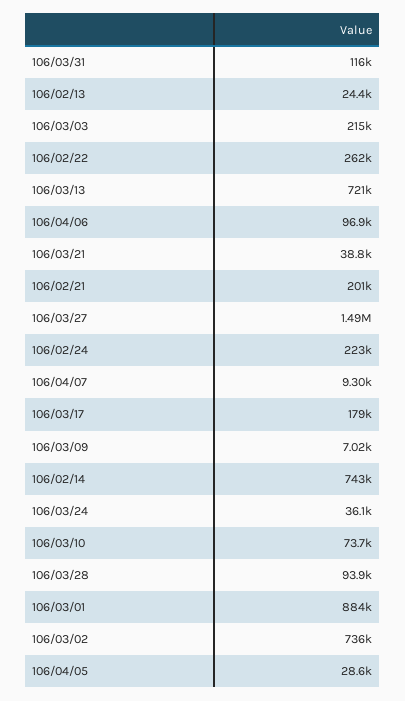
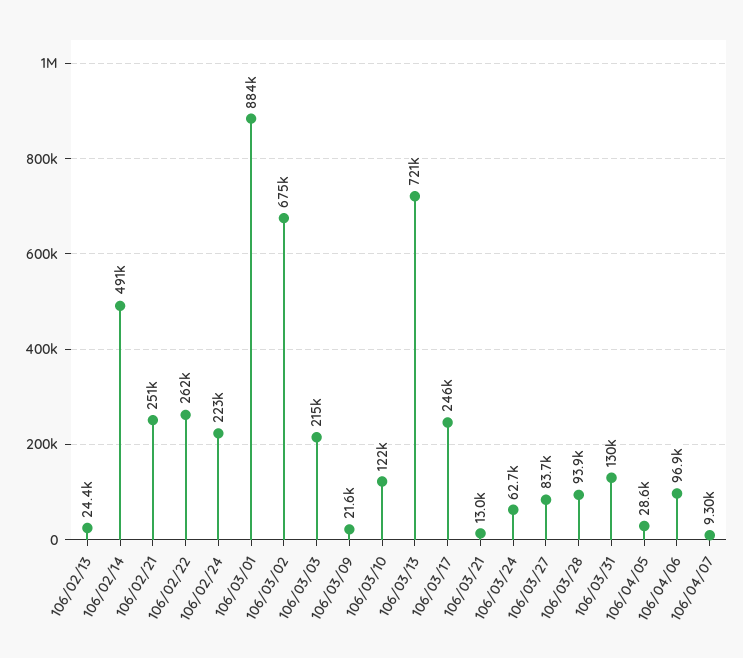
106/03/31: 116000 -> 130000
106/03/21: 38800 -> 13000
106/02/21: 201000 -> 251000
106/03/27: 1490000 -> 83700
106/03/17: 179000 -> 246000
106/03/09: 7020 -> 21600
106/02/14: 743000 -> 491000
106/03/24: 36100 -> 62700
106/03/10: 73700 -> 122000
106/03/02: 736000 -> 675000

